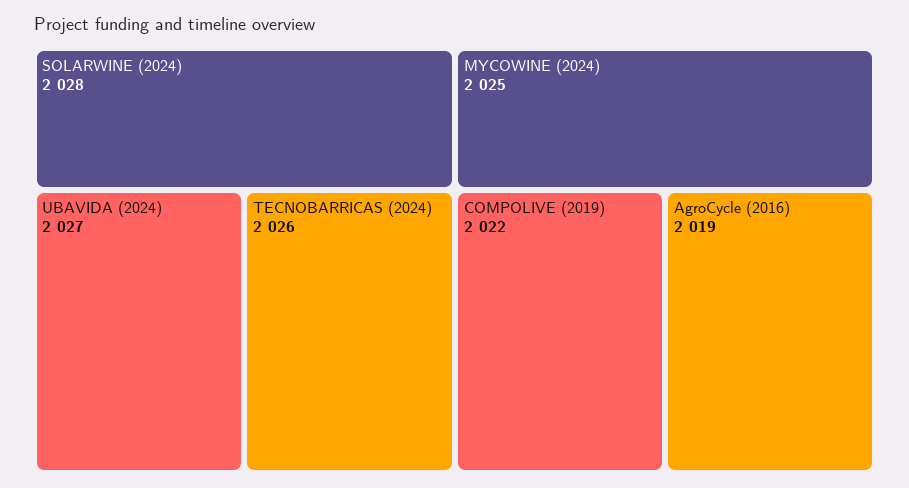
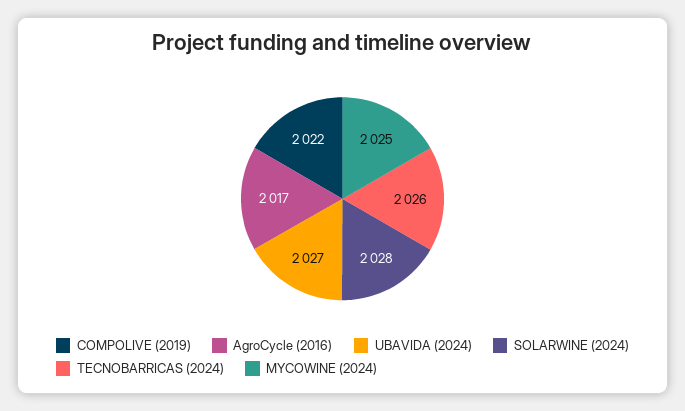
AgroCycle (2016): 2019 -> 2017

